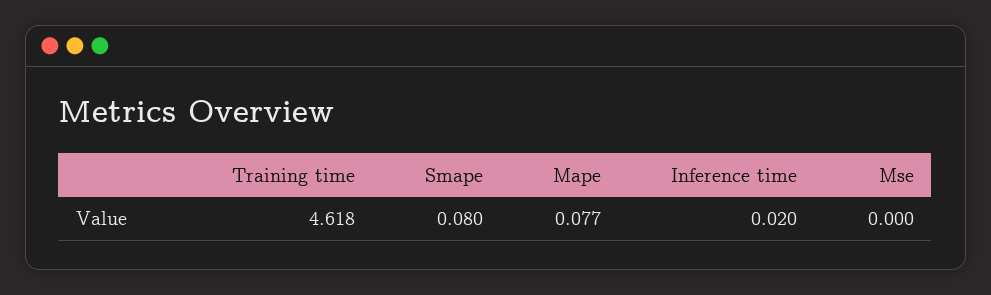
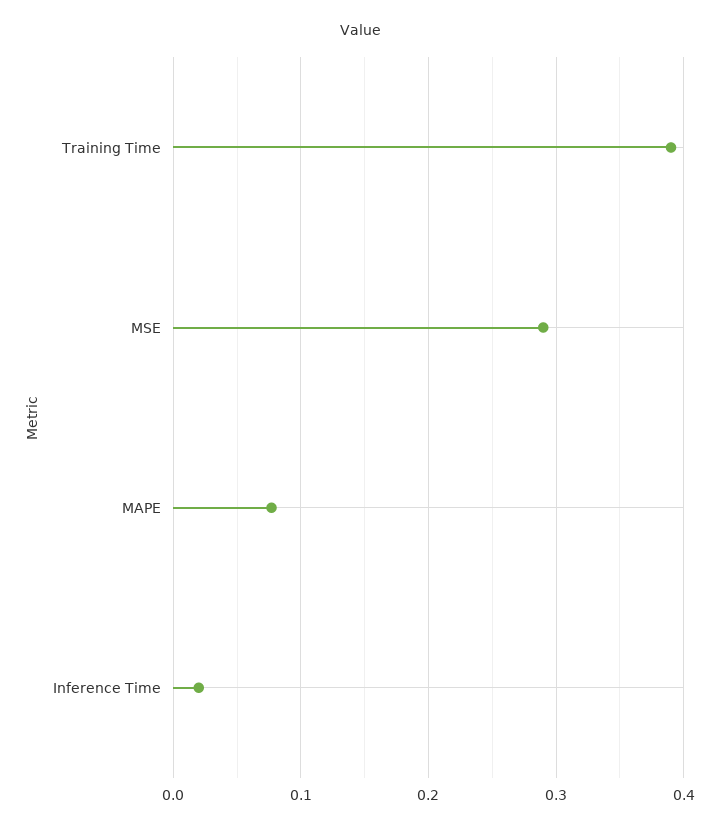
Training time: 4.618 -> 0.39
Smape: 0.08 -> none
Mse: 0 -> 0.29

